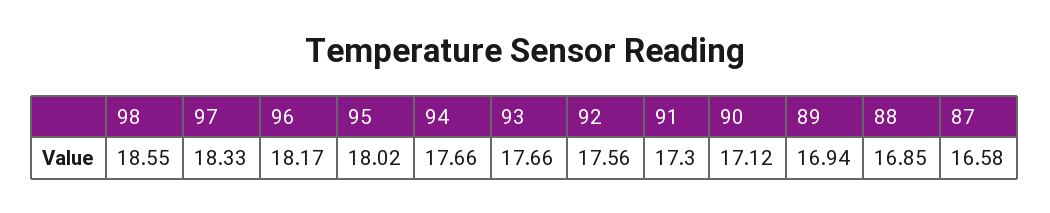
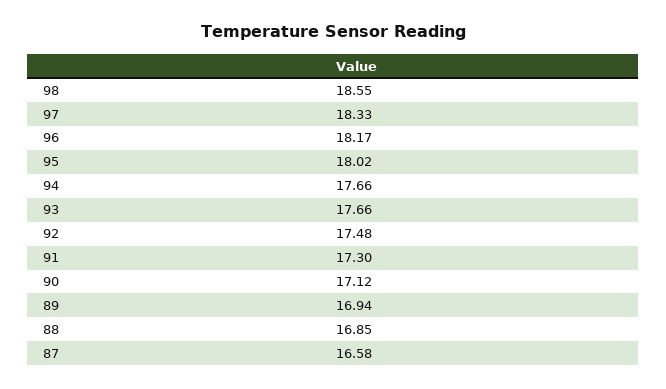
92: 17.56 -> 17.48

